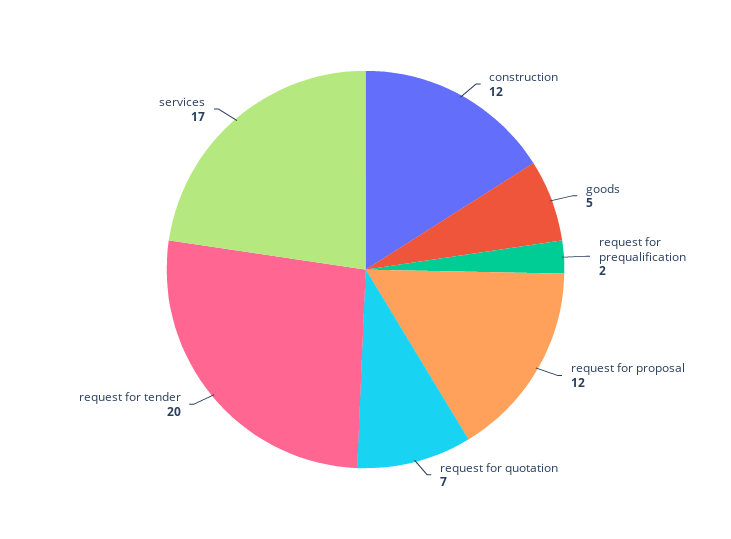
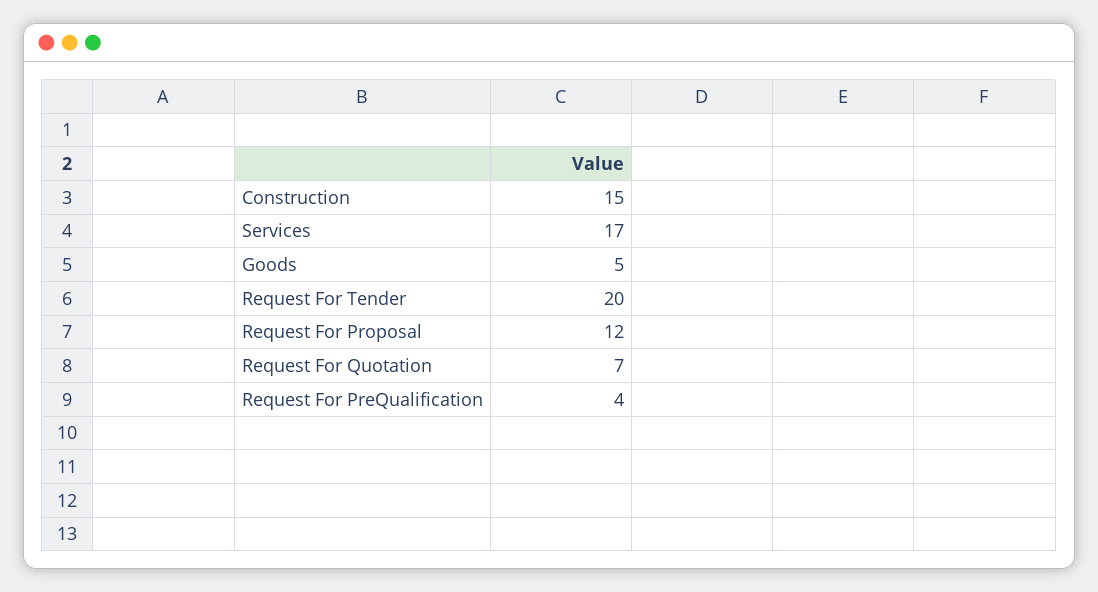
construction: 12 -> 15
request for prequalification: 2 -> 4

